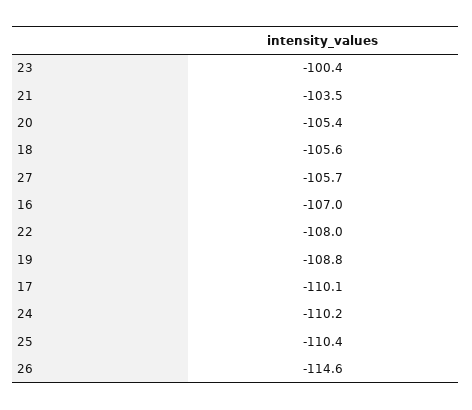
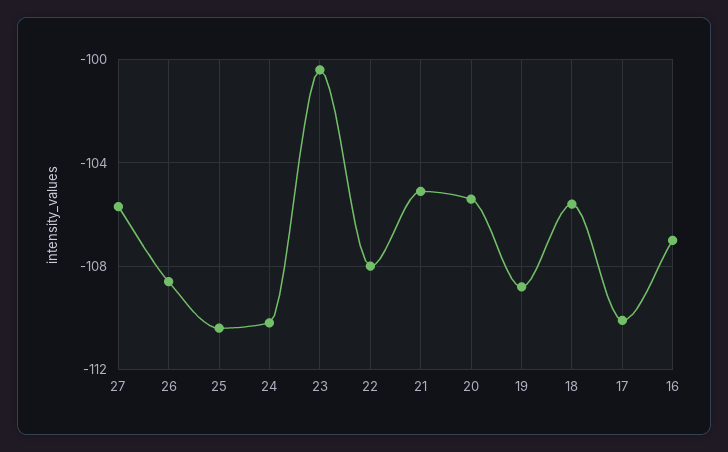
21: -103.5 -> -105
26: -114.6 -> -108.5

